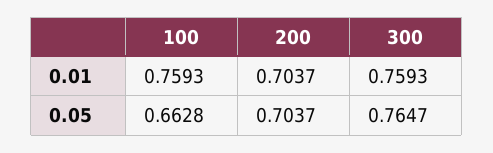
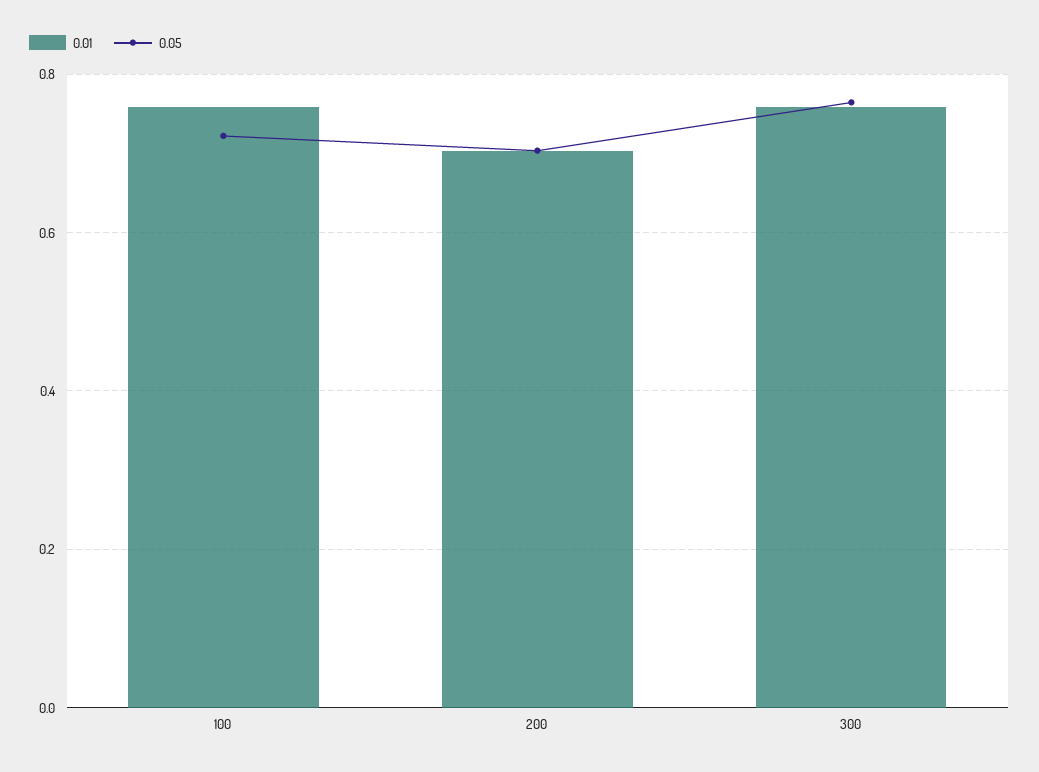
0.05, 100: 0.6628 -> 0.72

